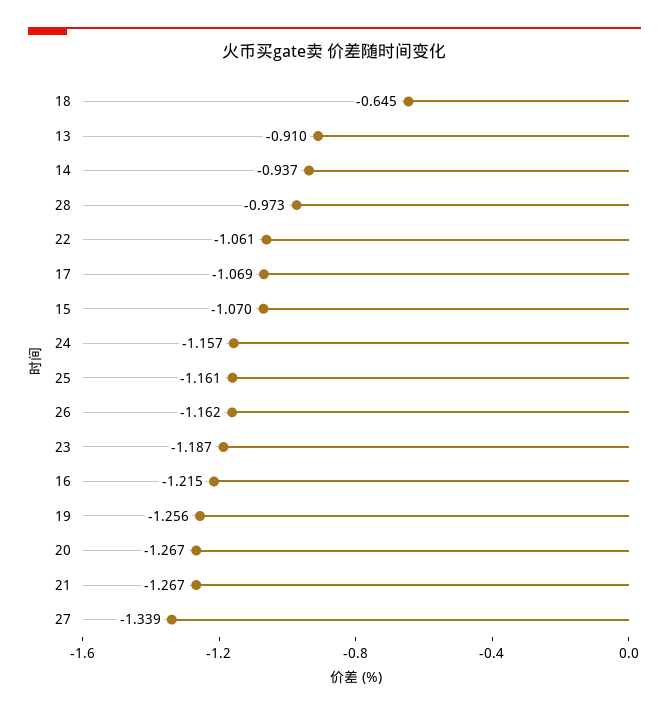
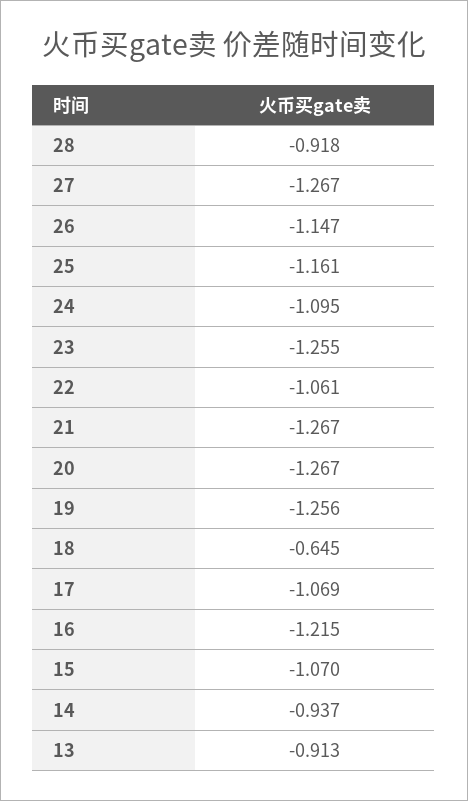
13: -0.91 -> -0.913
28: -0.973 -> -0.918
24: -1.157 -> -1.095
26: -1.162 -> -1.147
23: -1.187 -> -1.255
27: -1.339 -> -1.267

